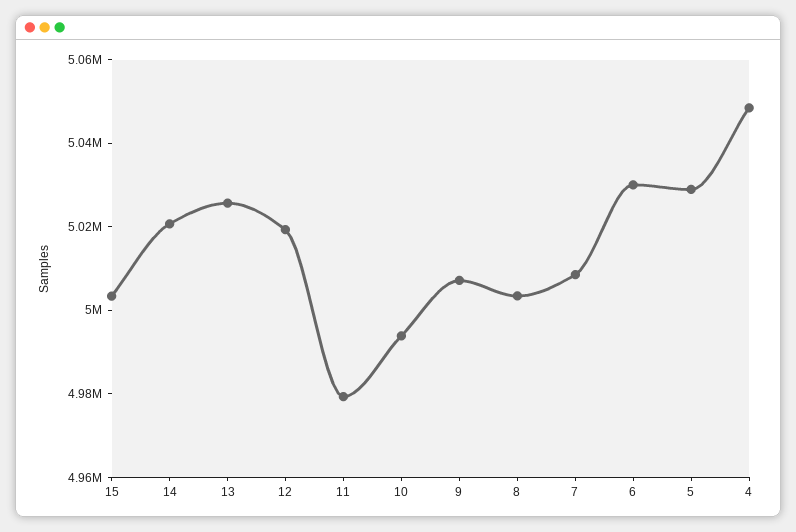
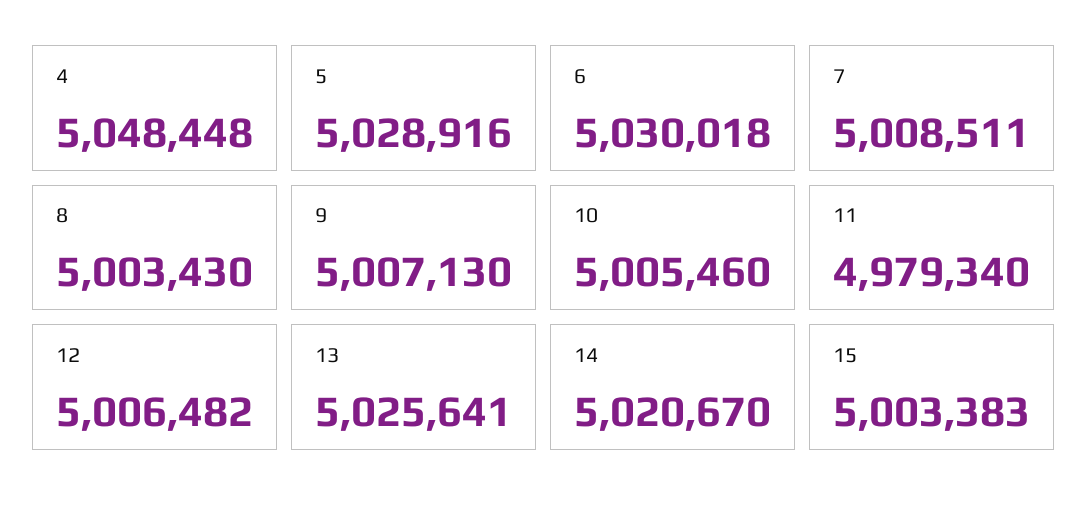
12: 5020000 -> 5006482
10: 4995000 -> 5005460

